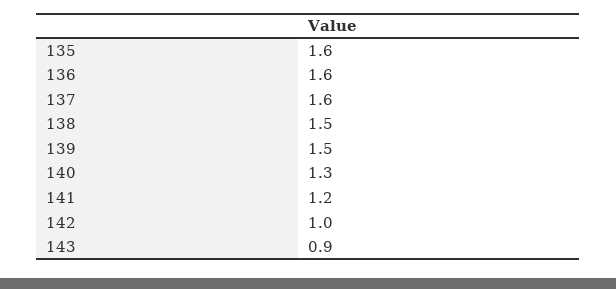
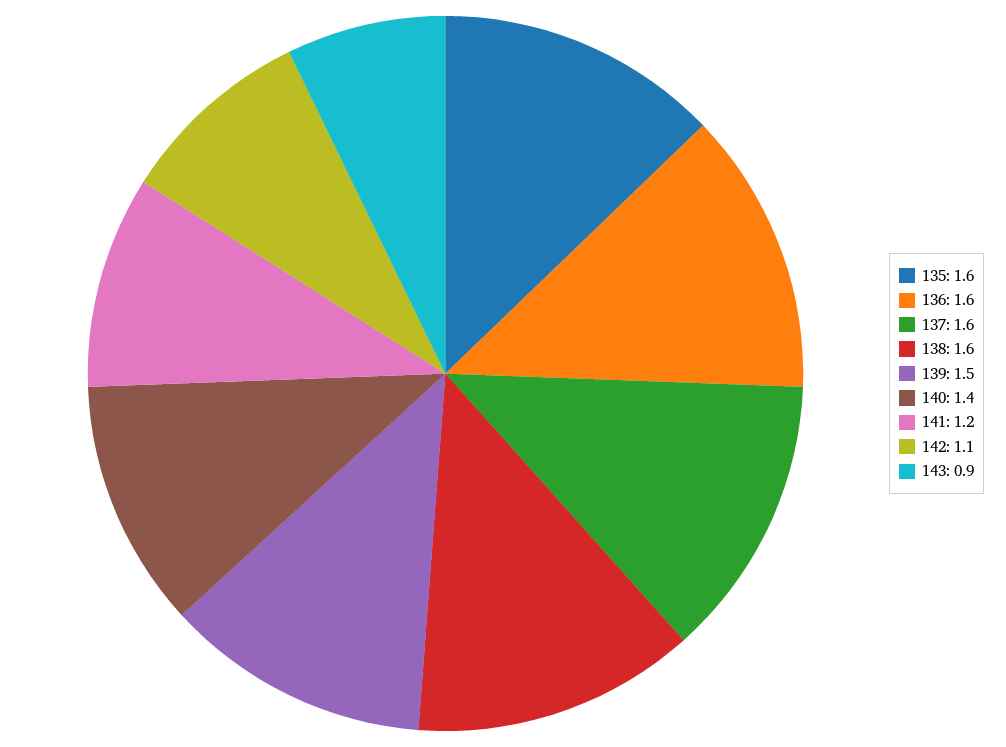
138: 1.5 -> 1.6
140: 1.3 -> 1.4
142: 1 -> 1.1

